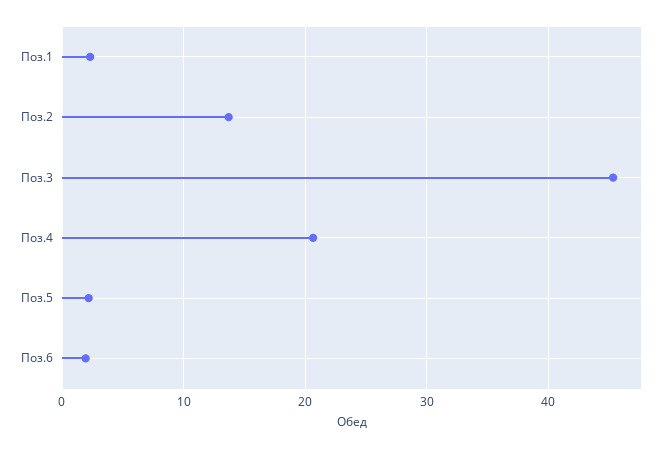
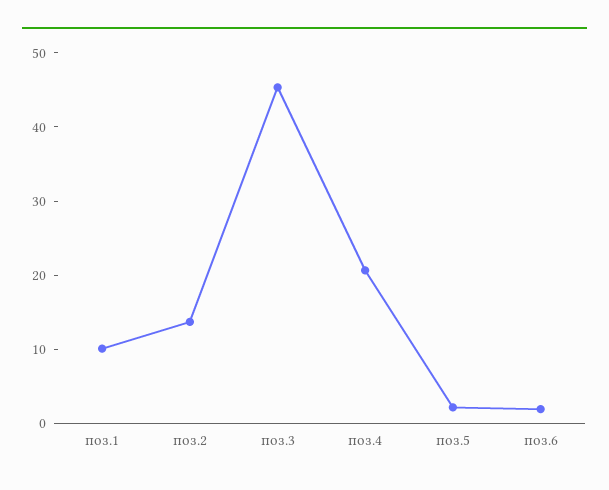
Поз.1: 2 -> 10

